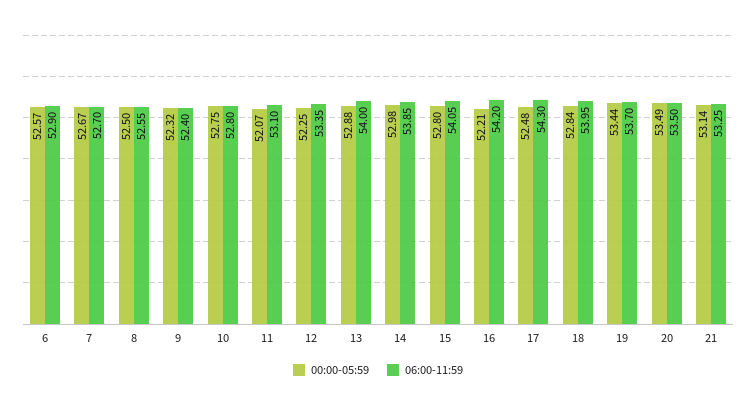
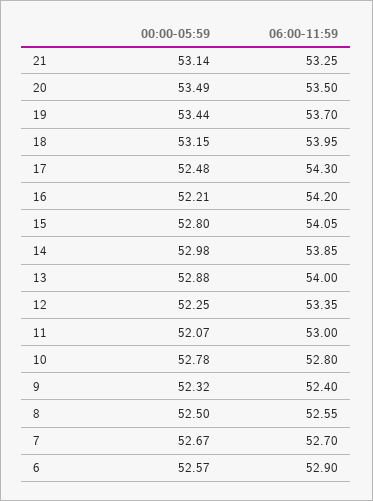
00:00-05:59, 10: 52.75 -> 52.78
06:00-11:59, 11: 53.1 -> 53
00:00-05:59, 18: 52.84 -> 53.15

